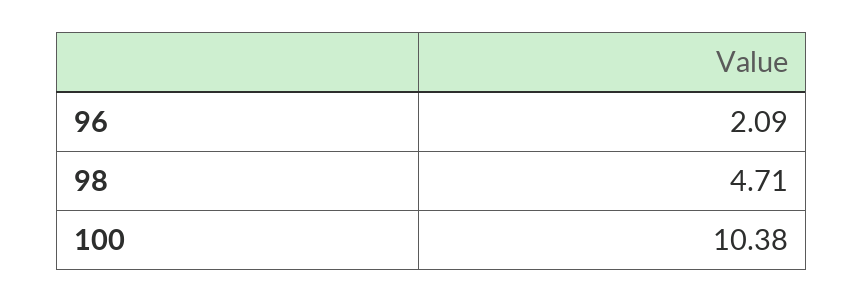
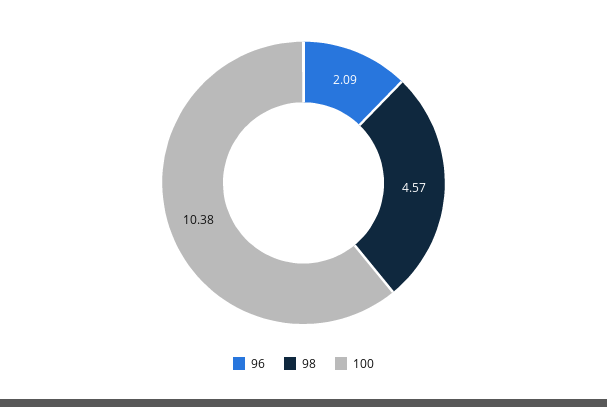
98: 4.71 -> 4.57

